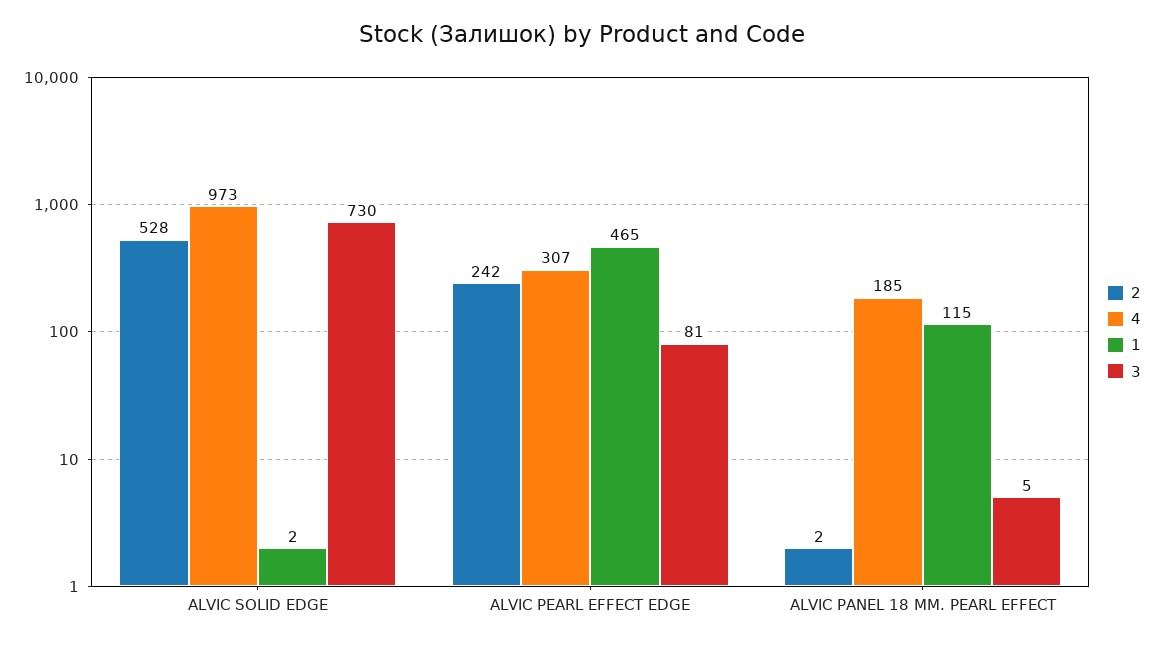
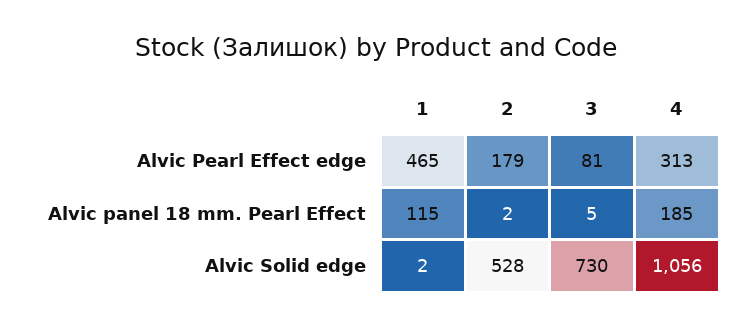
4, ALVIC SOLID EDGE: 973 -> 1056
2, ALVIC PEARL EFFECT EDGE: 242 -> 179
4, ALVIC PEARL EFFECT EDGE: 307 -> 313

